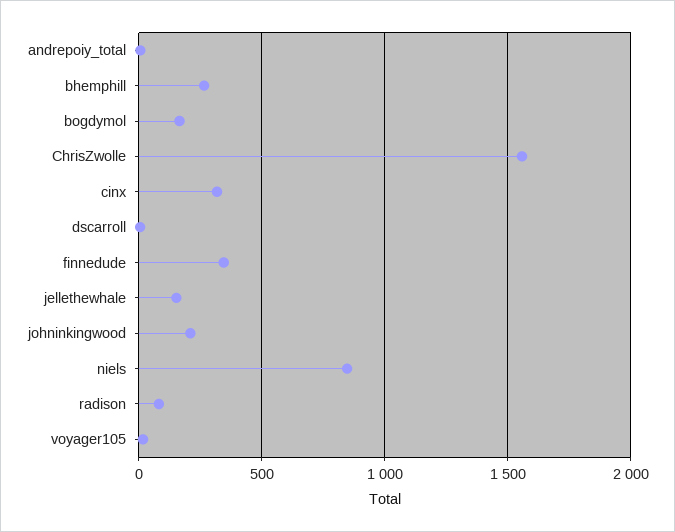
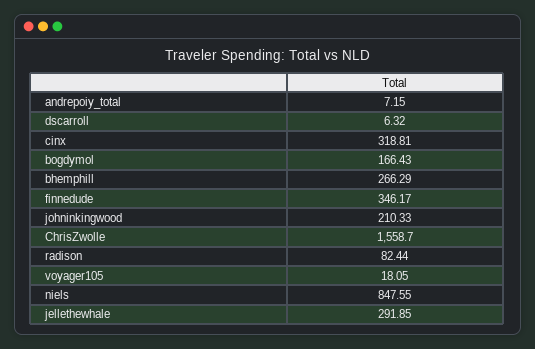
jellethewhale: 150 -> 291.85

